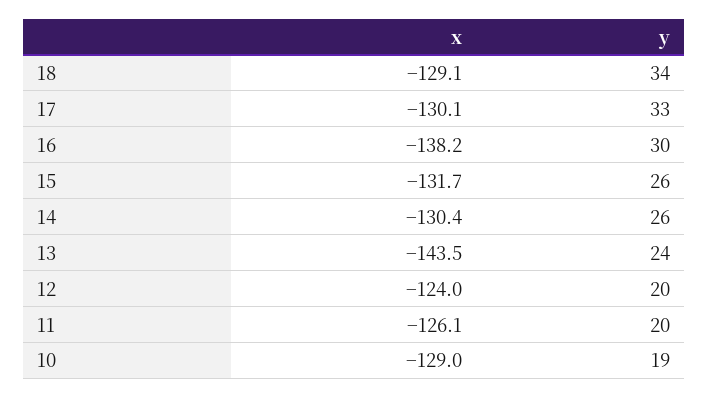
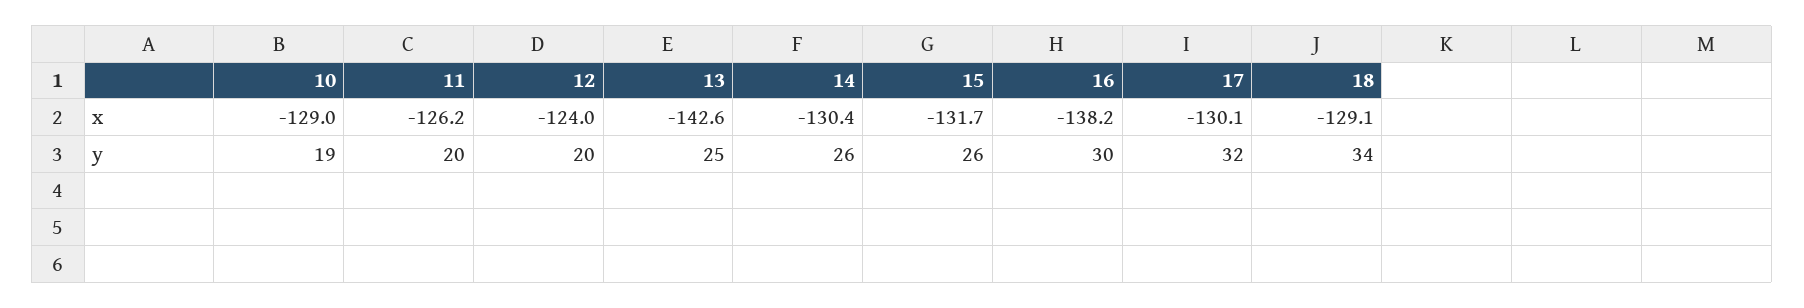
y, 17: 33 -> 32
x, 13: -143.5 -> -142.6
y, 13: 24 -> 25
x, 11: -126.1 -> -126.2

